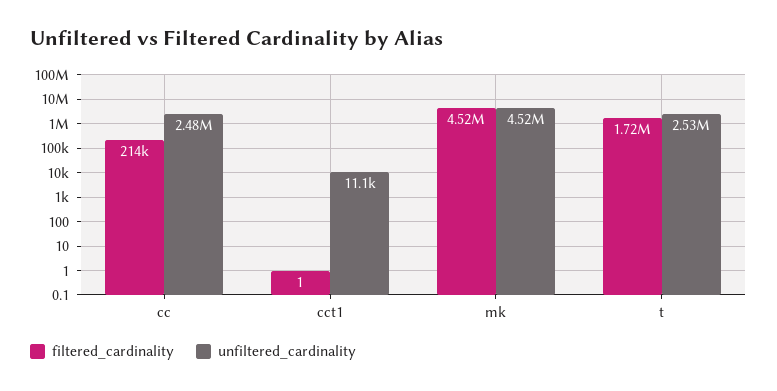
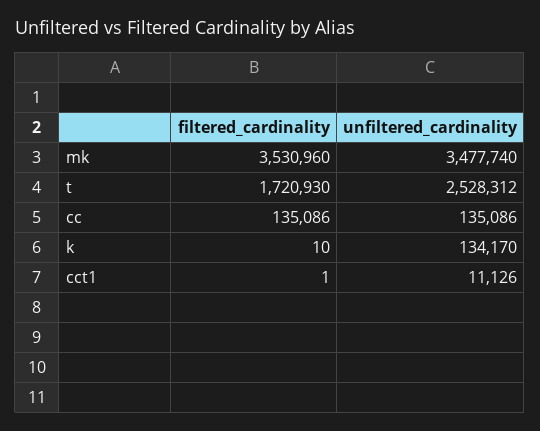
filtered_cardinality, cc: 214000 -> 135086
unfiltered_cardinality, cc: 2480000 -> 135086
filtered_cardinality, mk: 4520000 -> 3530960
unfiltered_cardinality, mk: 4520000 -> 3477740
filtered_cardinality, k: none -> 10
unfiltered_cardinality, k: none -> 134170

